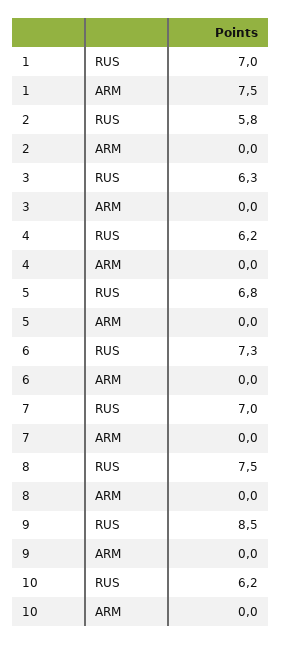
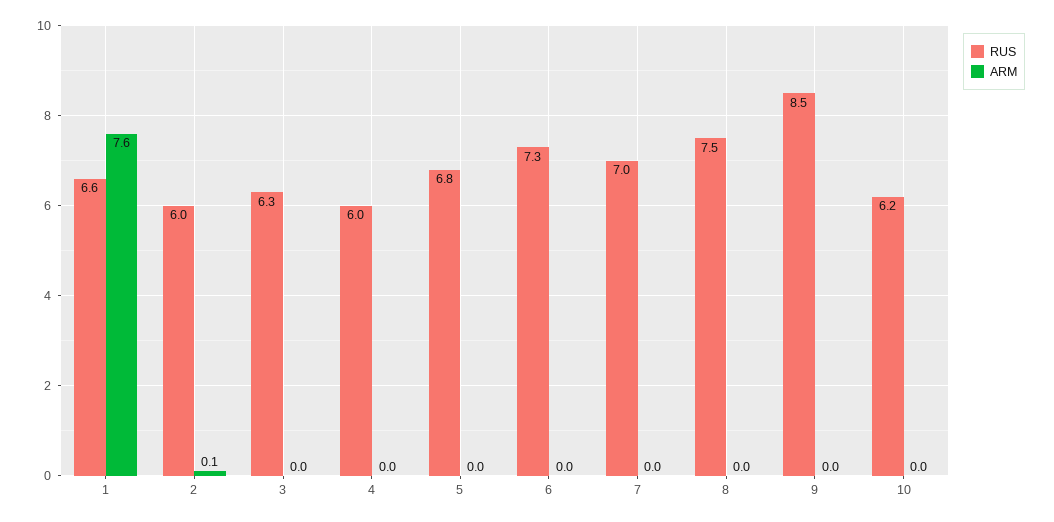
RUS, 1: 7 -> 6.6
ARM, 1: 7.5 -> 7.6
RUS, 2: 5.8 -> 6
ARM, 2: 0 -> 0.1
RUS, 4: 6.2 -> 6

